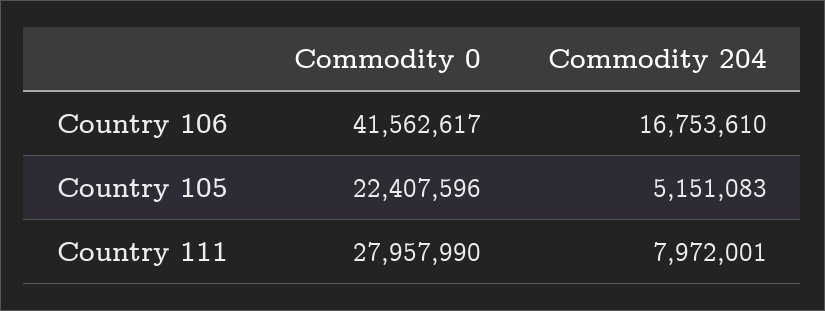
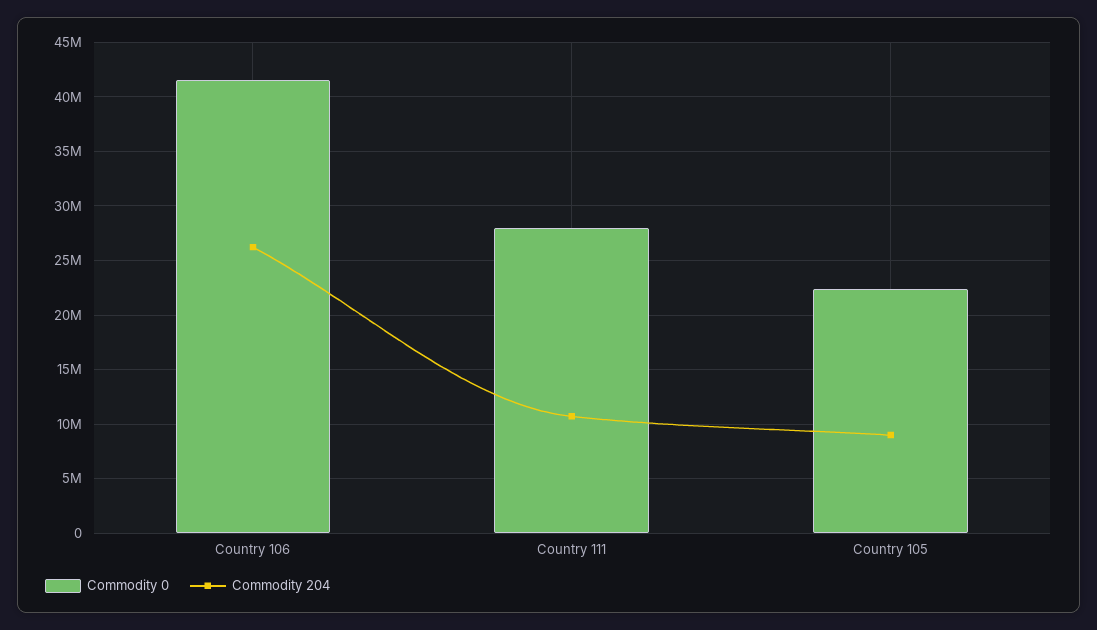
Commodity 204, Country 106: 16753610 -> 26000000
Commodity 204, Country 105: 5151083 -> 9000000
Commodity 204, Country 111: 7972001 -> 11000000

